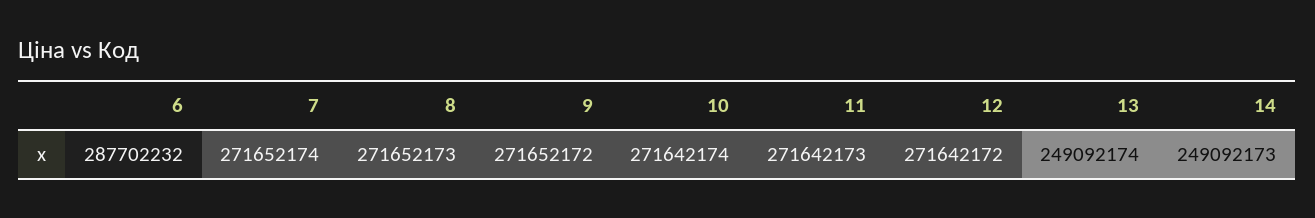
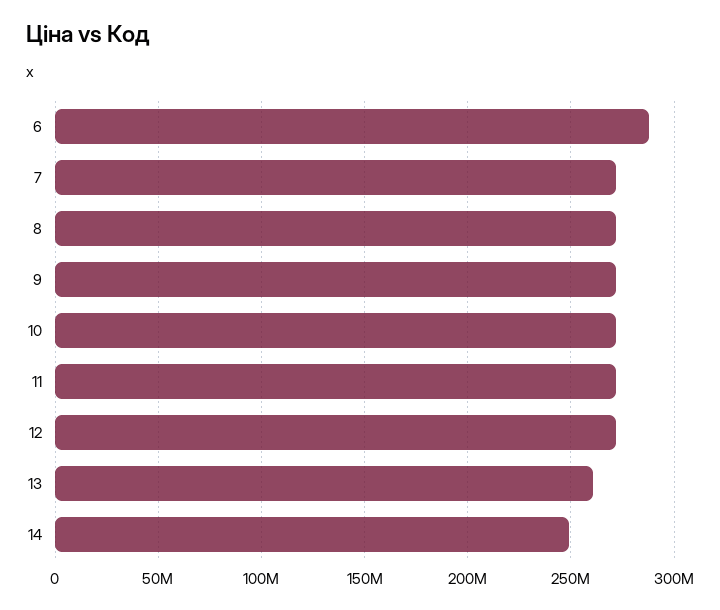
13: 249092174 -> 260000000

